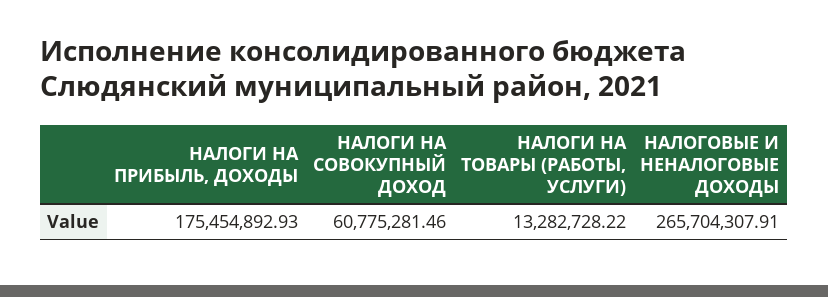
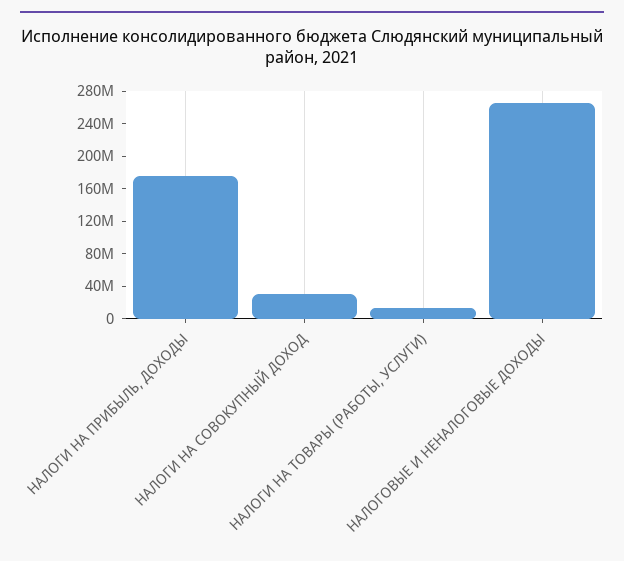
НАЛОГИ НА СОВОКУПНЫЙ ДОХОД: 60775281.46 -> 30000000

